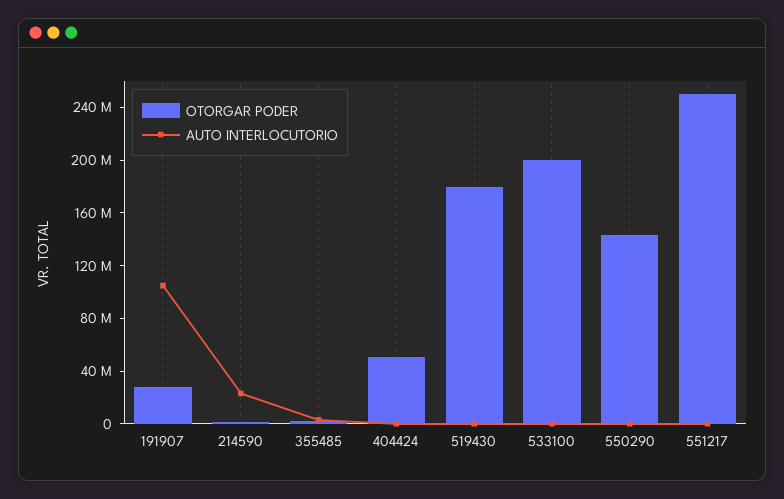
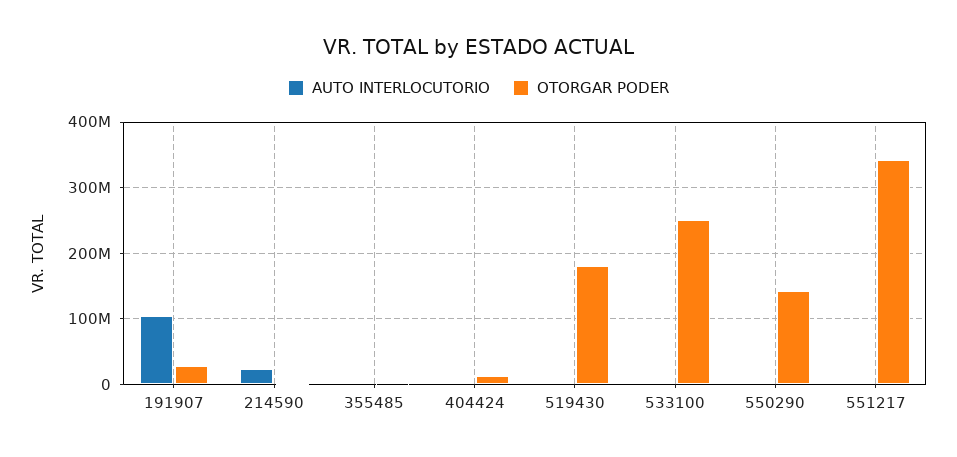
OTORGAR PODER, 404424: 50000000 -> 10000000
OTORGAR PODER, 533100: 200000000 -> 250000000
OTORGAR PODER, 551217: 250000000 -> 340000000

